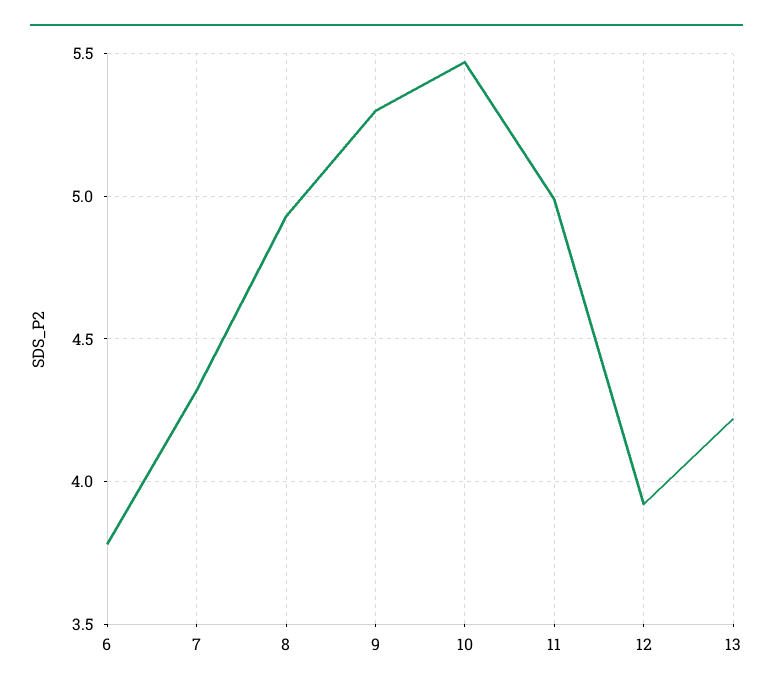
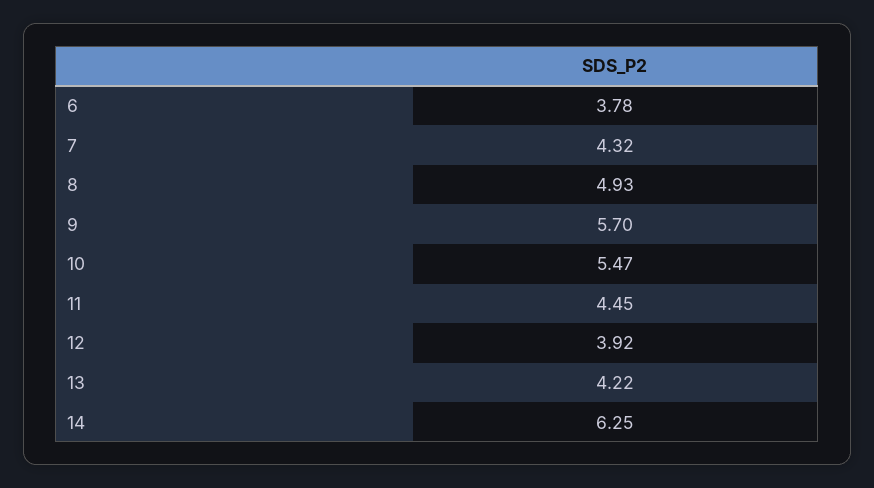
9: 5.3 -> 5.7
11: 5 -> 4.45
14: none -> 6.25

